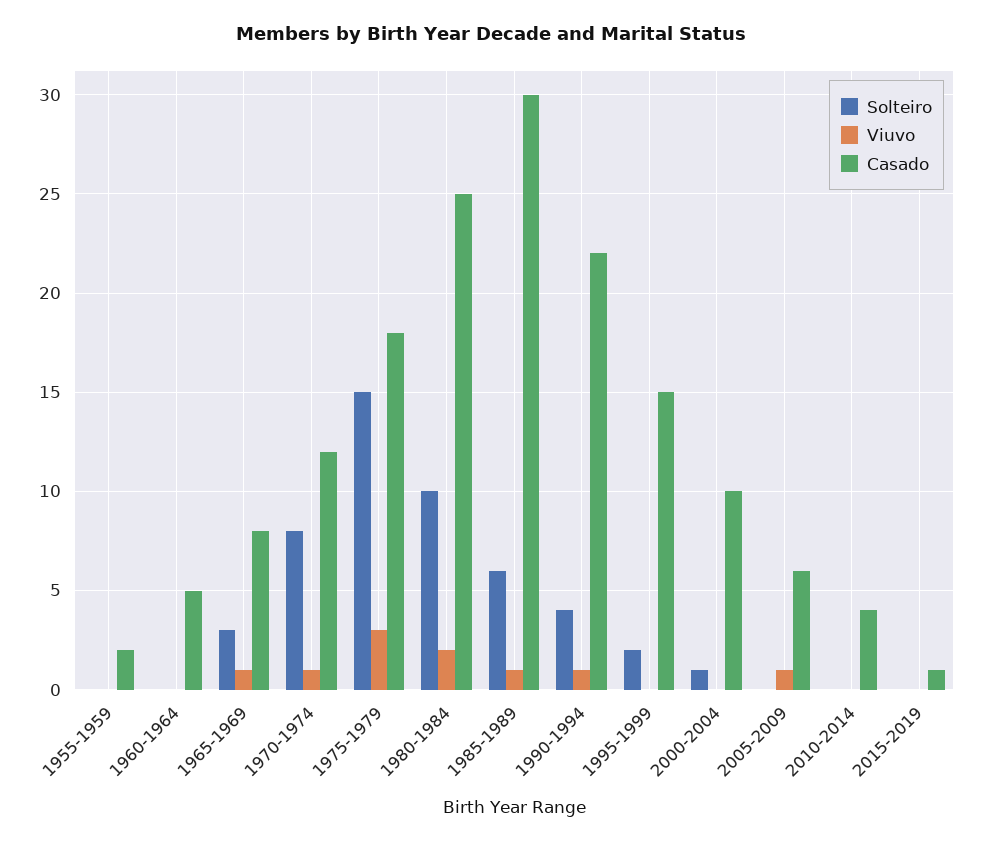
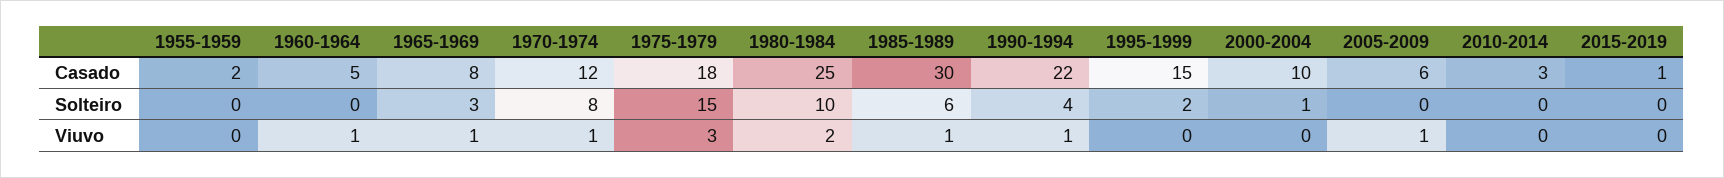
Viuvo, 1960-1964: 0 -> 1
Casado, 2010-2014: 4 -> 3

